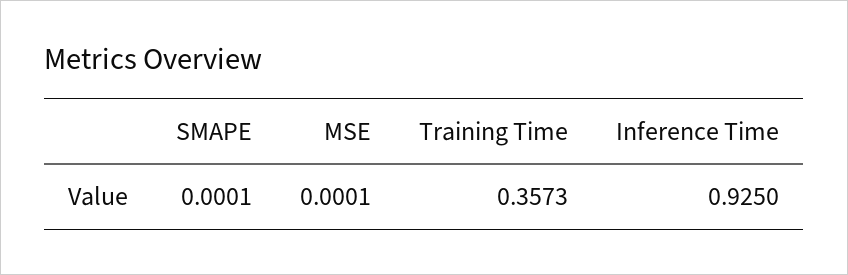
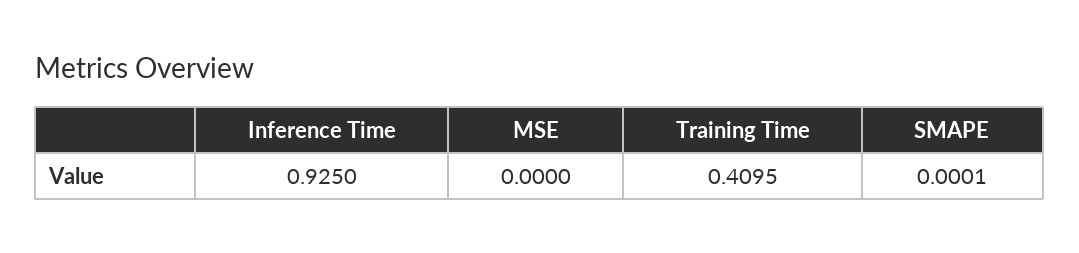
MSE: 0.0001 -> 0
Training Time: 0.3573 -> 0.4095

